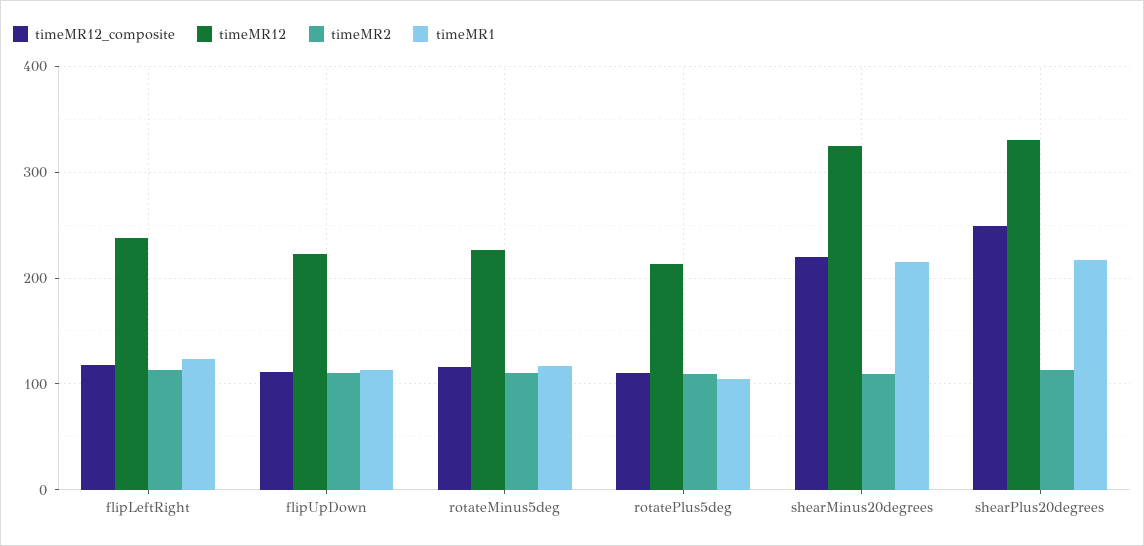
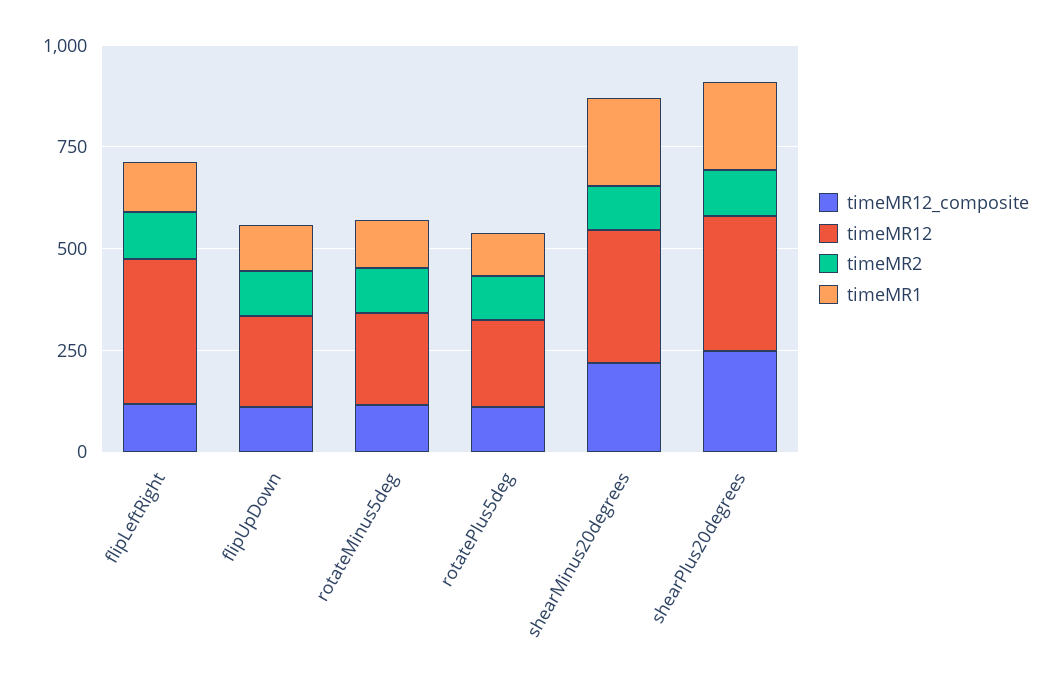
timeMR12, flipLeftRight: 240 -> 350

